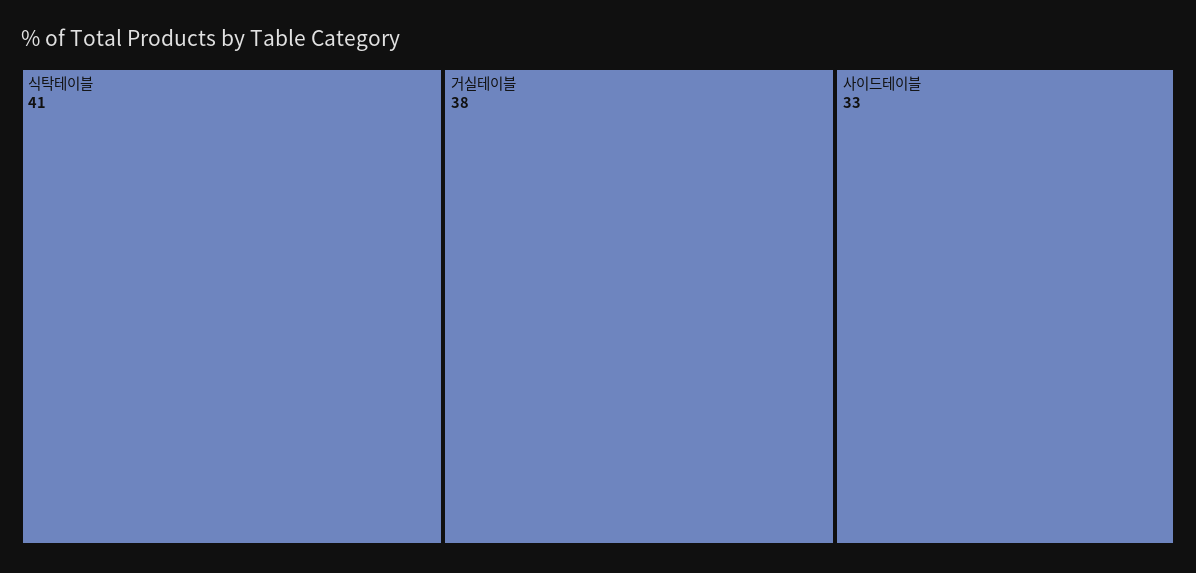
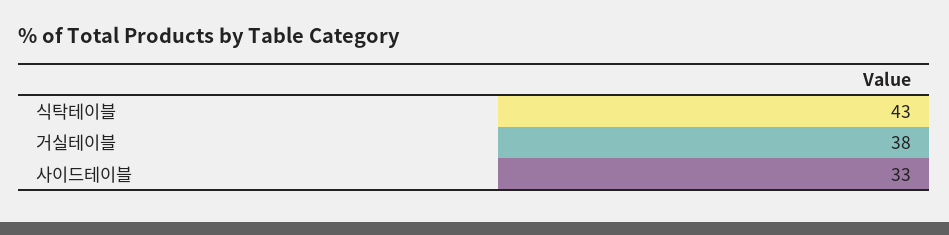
식탁테이블: 41 -> 43

